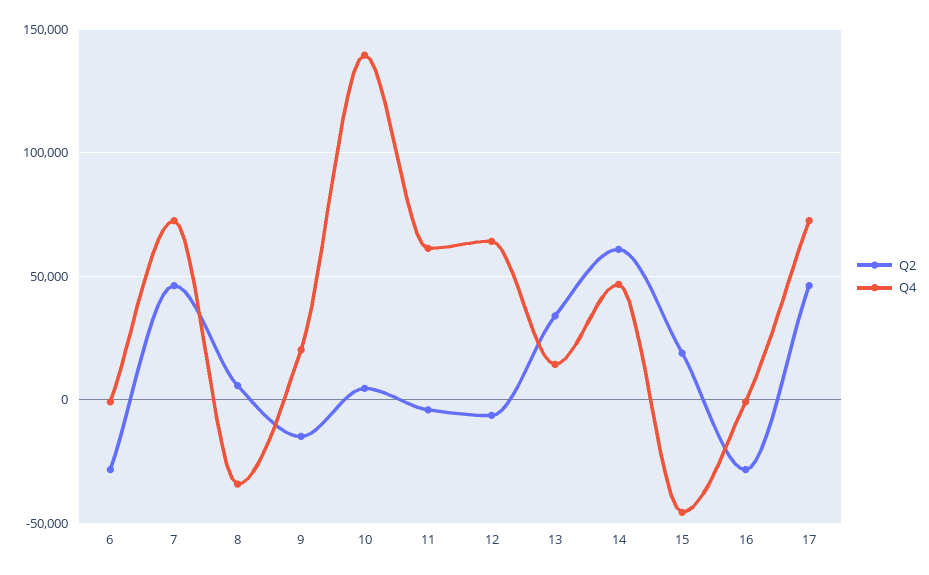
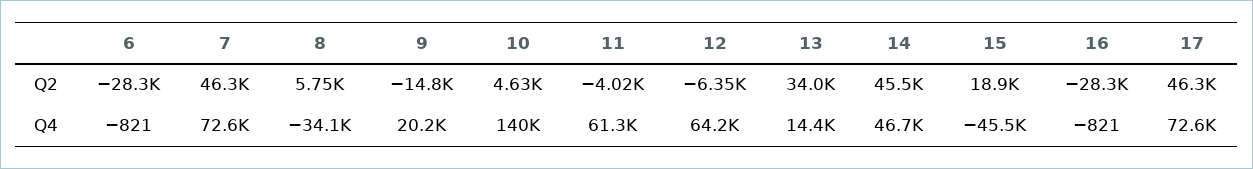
Q2, 14: 60000 -> 45500

